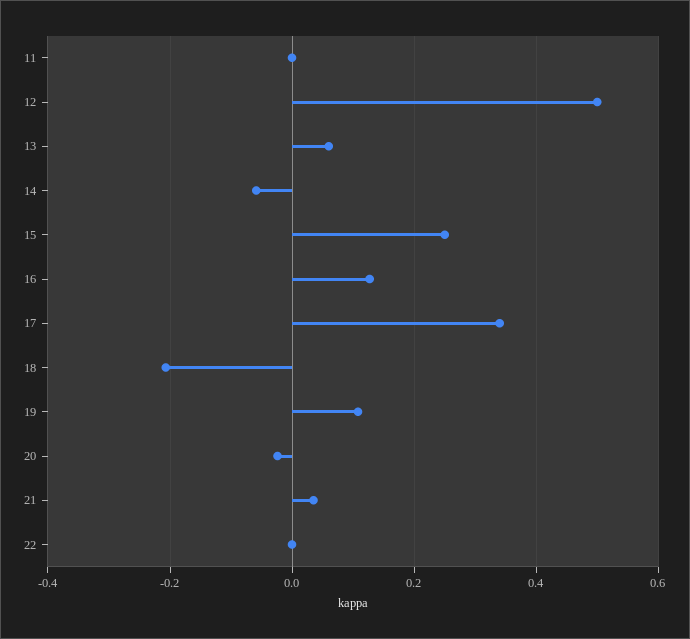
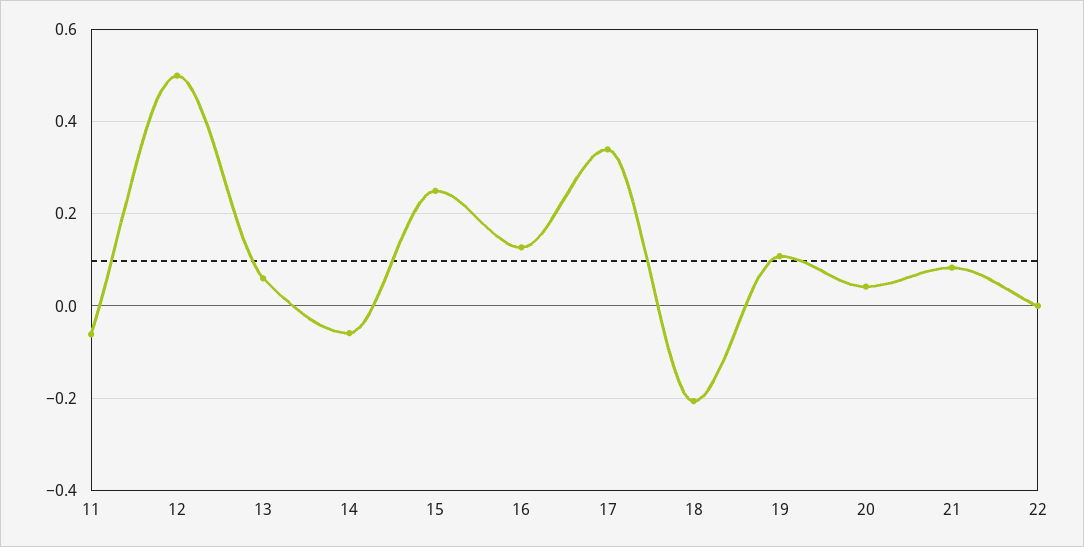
11: 0 -> -0.06
20: -0.02 -> 0.04
21: 0.04 -> 0.08

